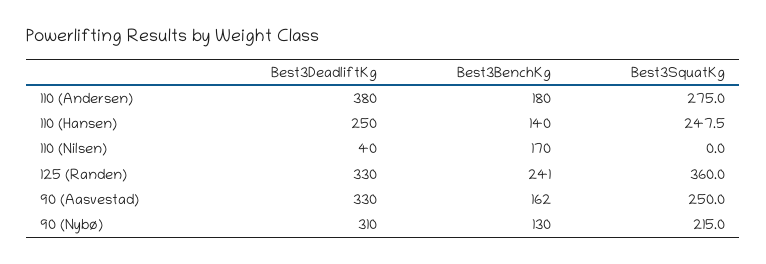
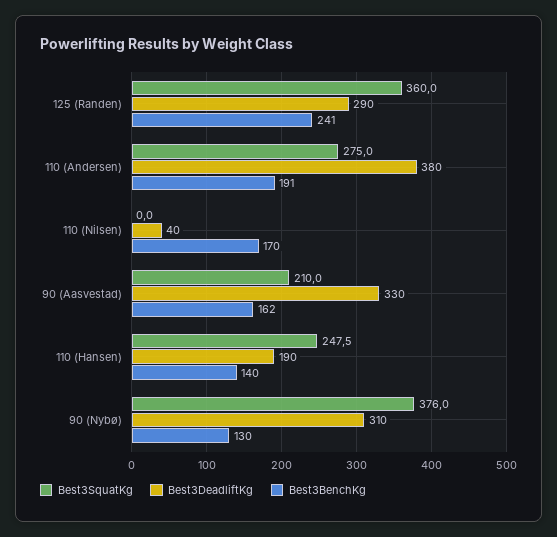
Best3BenchKg, 110 (Andersen): 180 -> 191
Best3DeadliftKg, 110 (Hansen): 250 -> 190
Best3DeadliftKg, 125 (Randen): 330 -> 290
Best3SquatKg, 90 (Aasvestad): 250 -> 210
Best3SquatKg, 90 (Nybø): 215 -> 376

